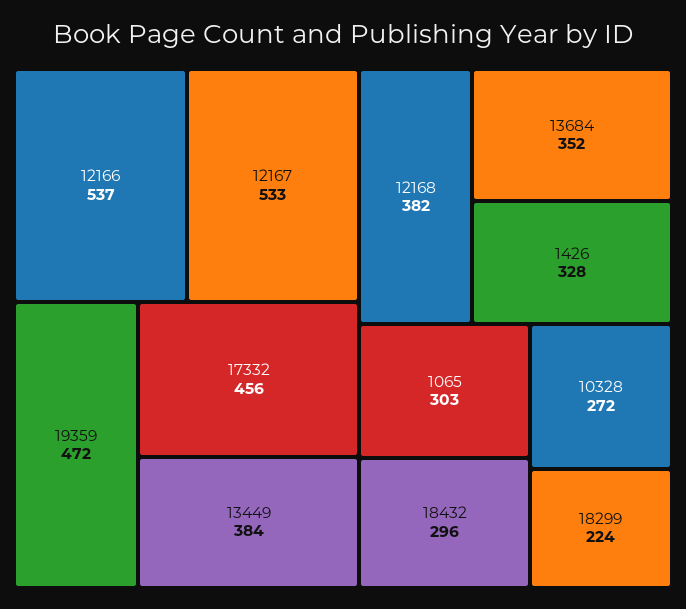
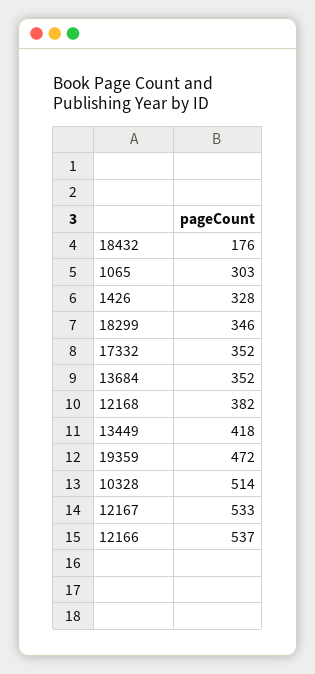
17332: 456 -> 352
13449: 384 -> 418
18432: 296 -> 176
10328: 272 -> 514
18299: 224 -> 346

